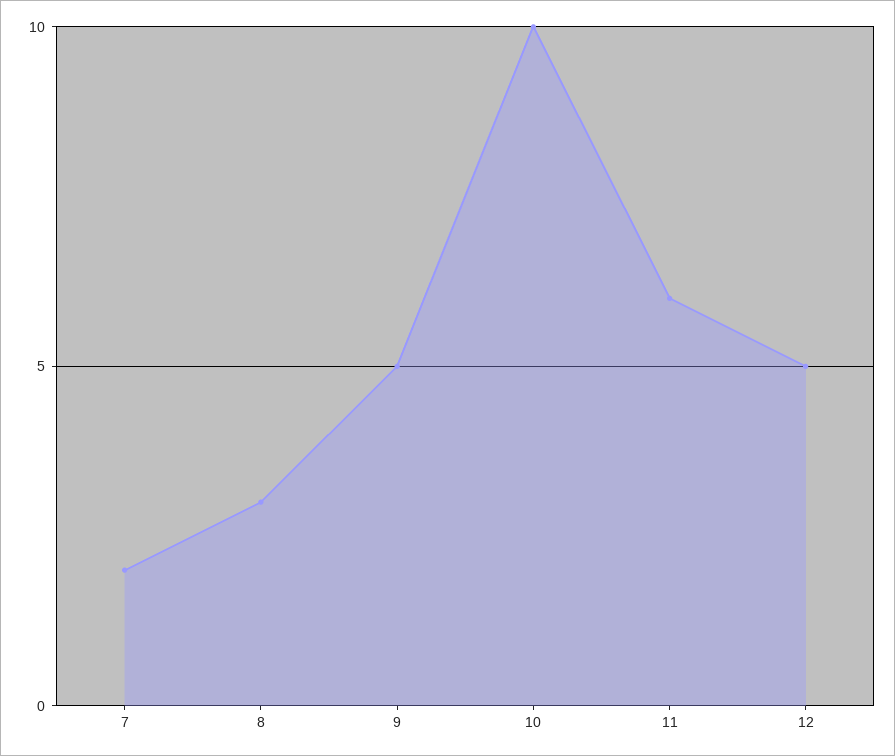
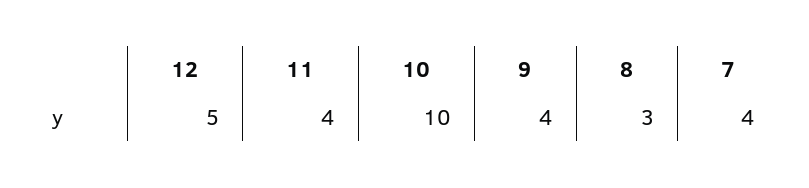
7: 2 -> 4
9: 5 -> 4
11: 6 -> 4

